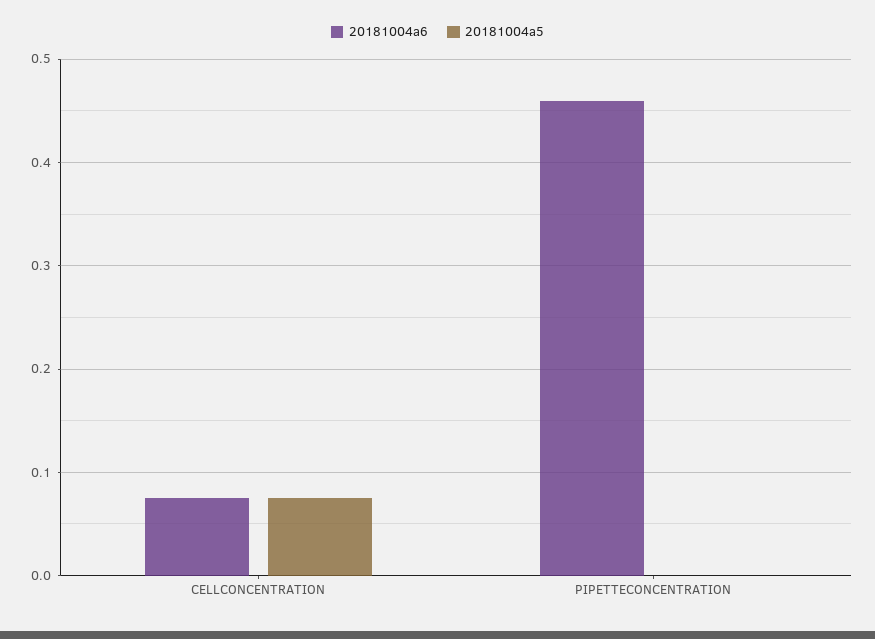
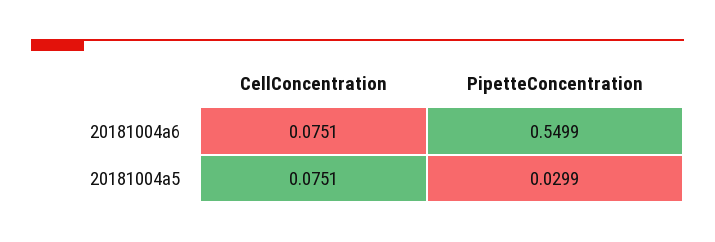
20181004a6, PIPETTECONCENTRATION: 0.46 -> 0.5499
20181004a5, PIPETTECONCENTRATION: 0 -> 0.0299

